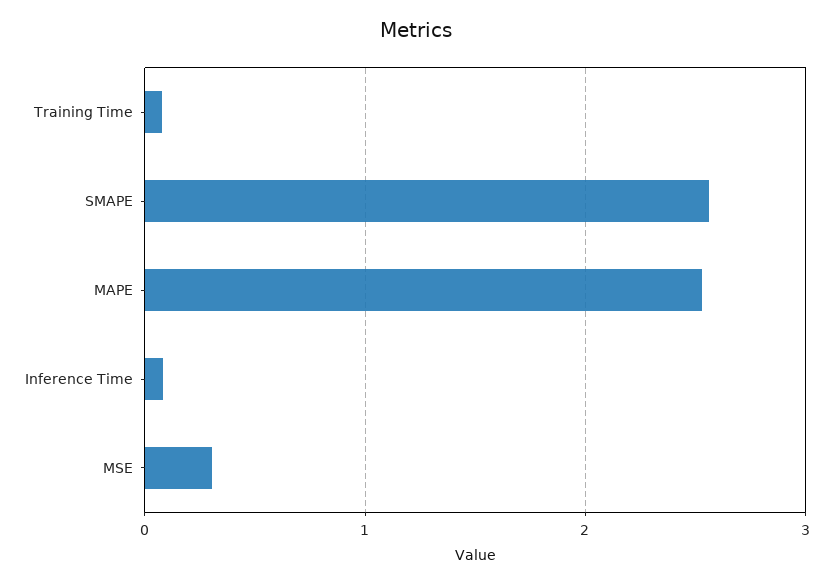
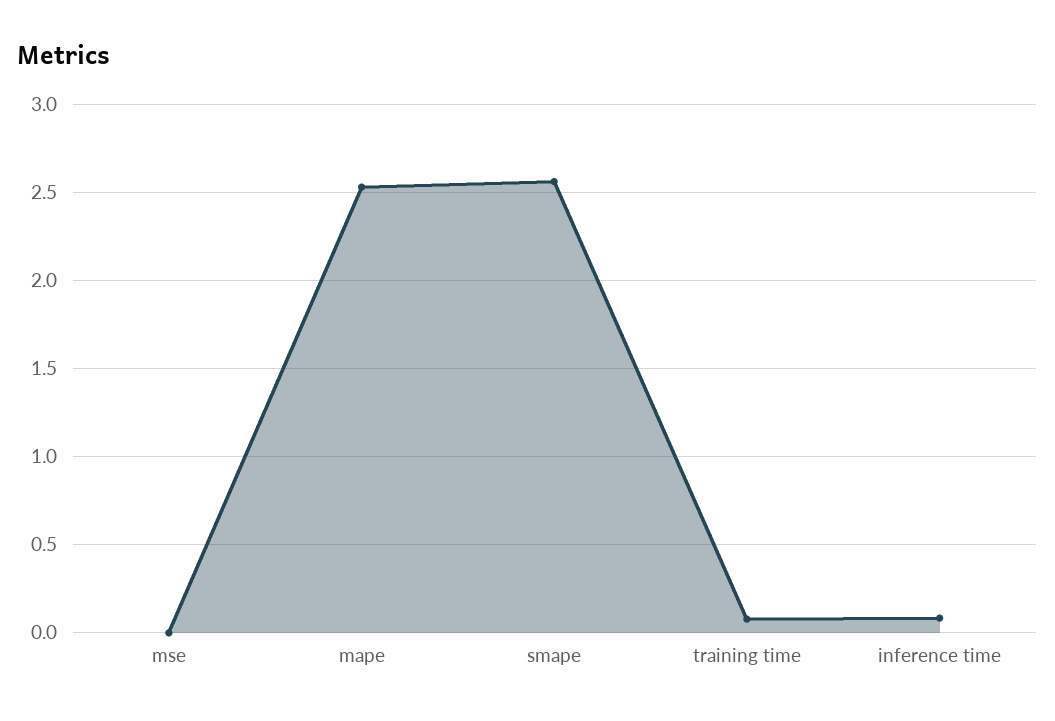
MSE: 0.3 -> 0

